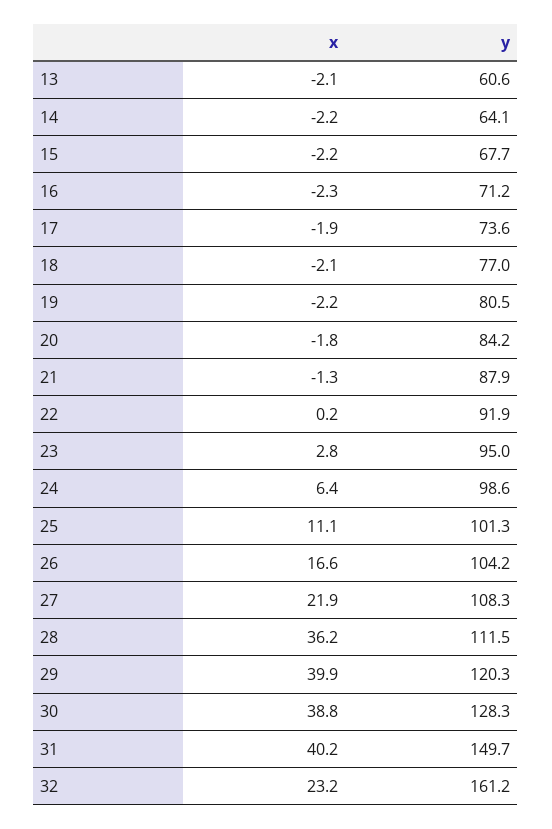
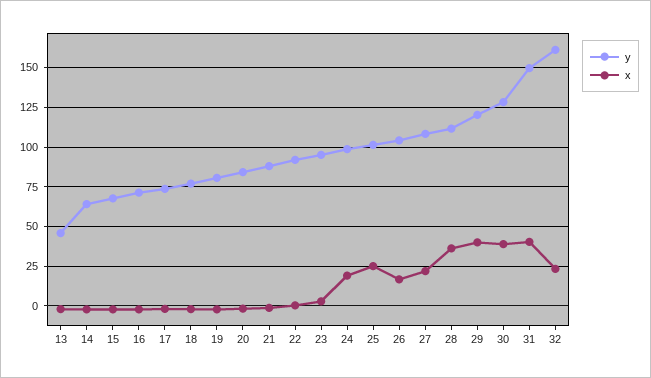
y, 13: 60.6 -> 45
x, 24: 6.4 -> 20
x, 25: 11.1 -> 25

